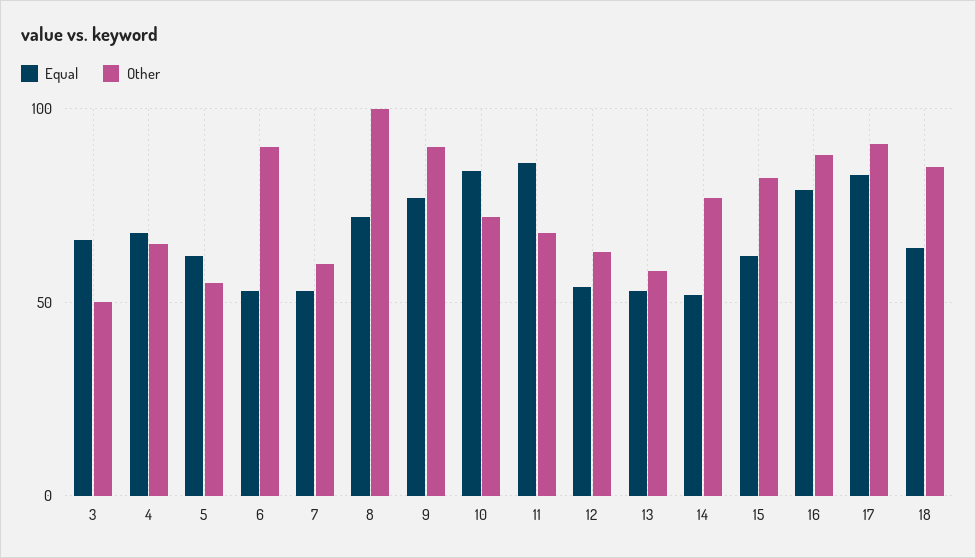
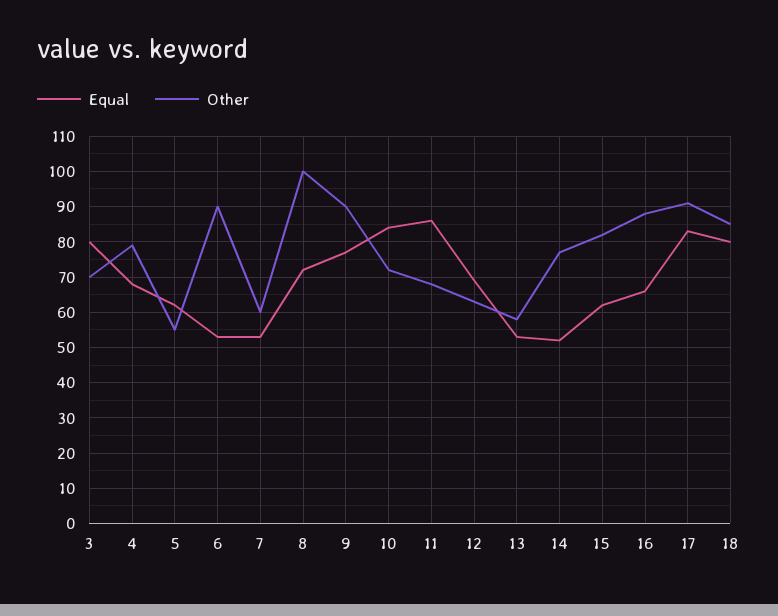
Equal, 3: 65 -> 80
Other, 3: 50 -> 70
Other, 4: 65 -> 80
Equal, 12: 55 -> 70
Equal, 16: 80 -> 65
Equal, 18: 65 -> 80

